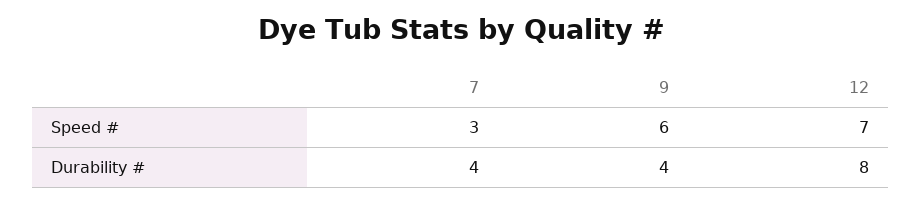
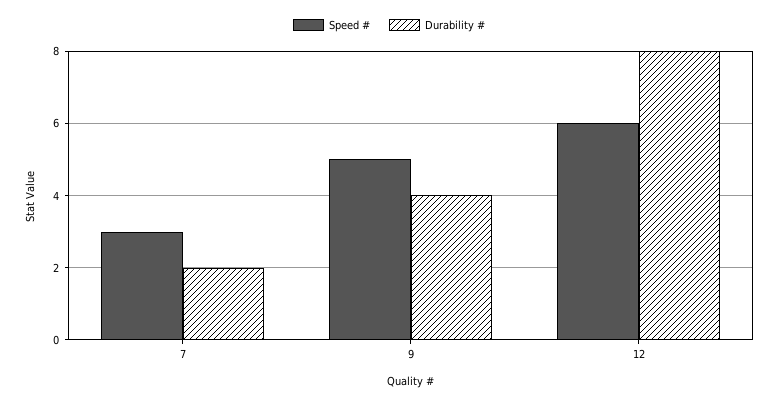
Speed #, 9: 6 -> 5
Speed #, 12: 7 -> 6
Durability #, 7: 4 -> 2

